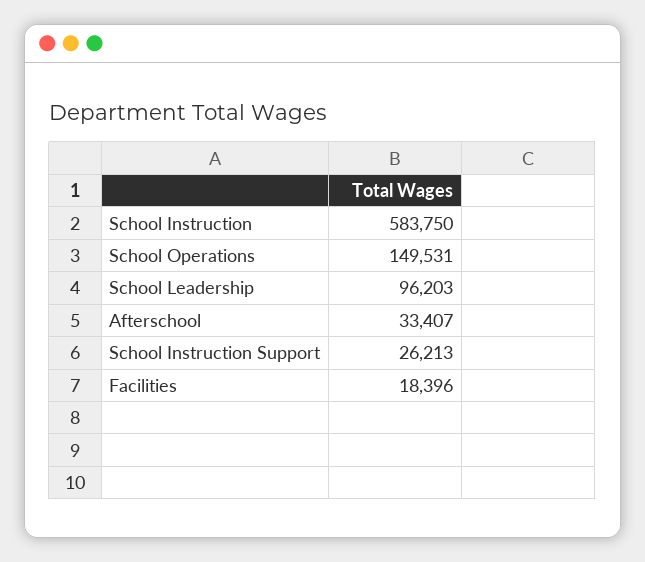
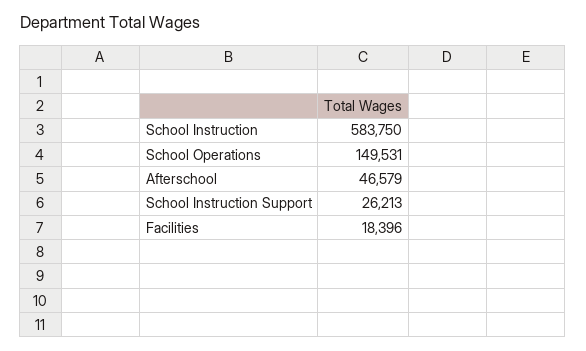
School Leadership: 96203 -> none
Afterschool: 33407 -> 46579

